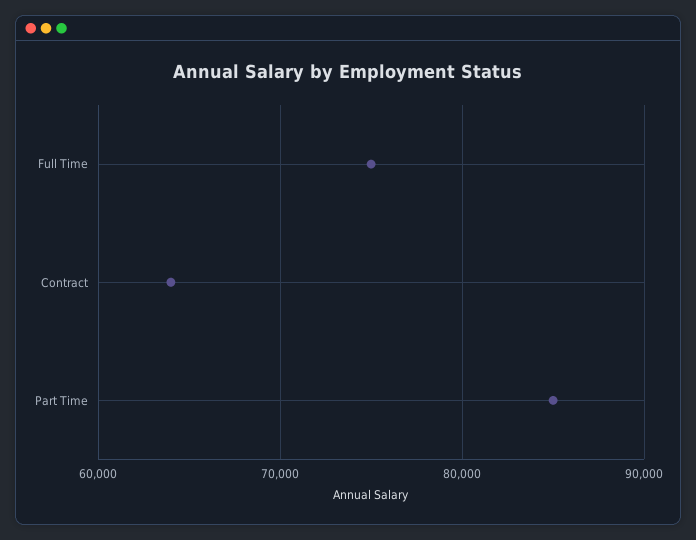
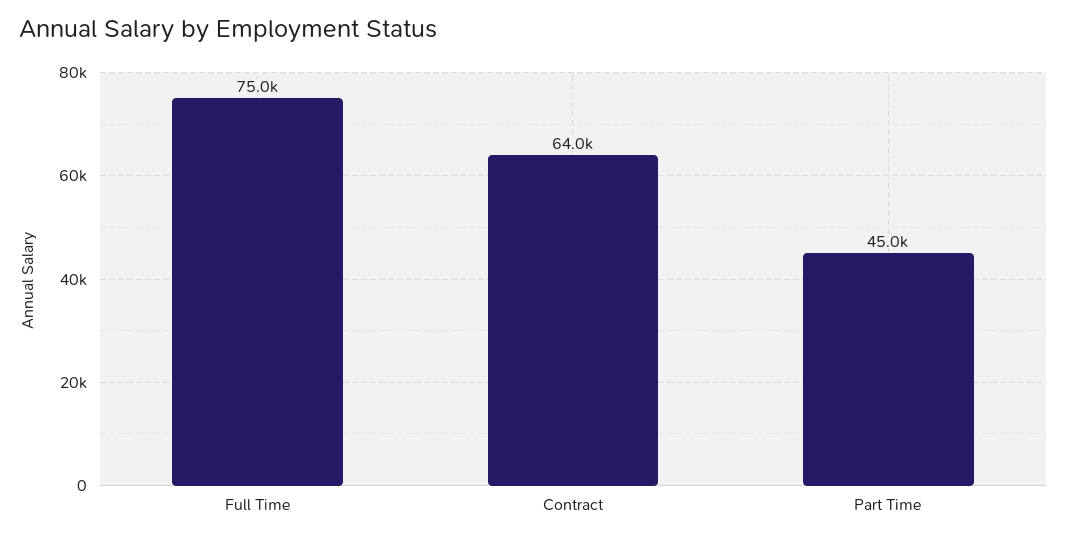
Part Time: 85000 -> 45000

